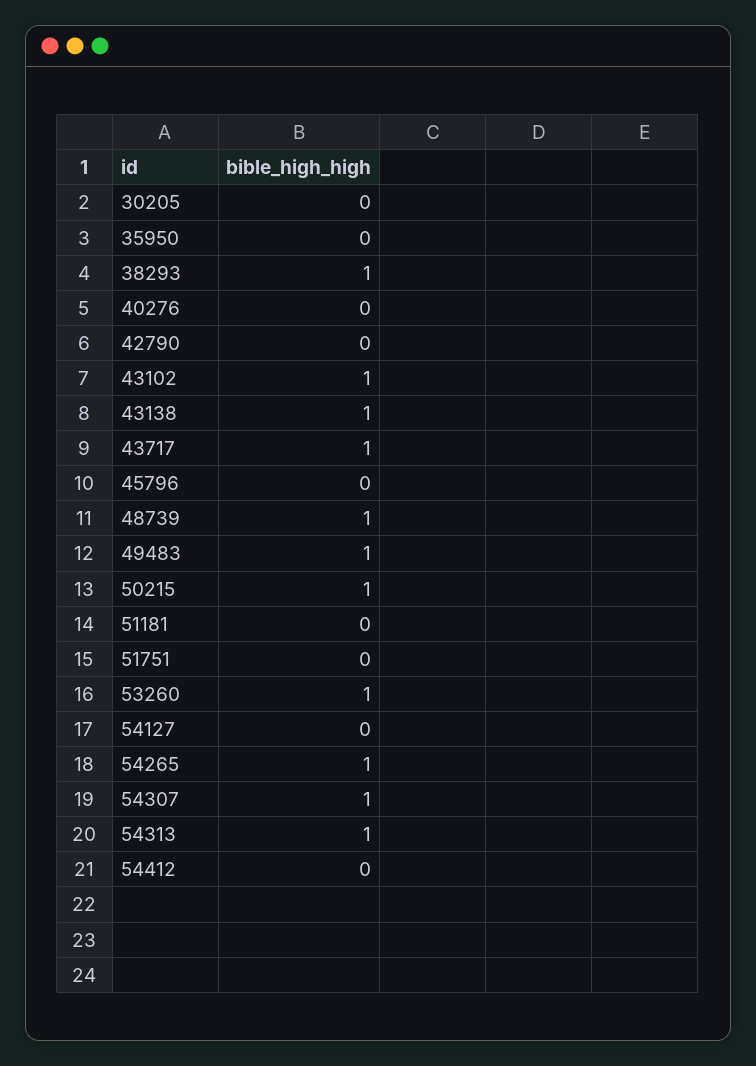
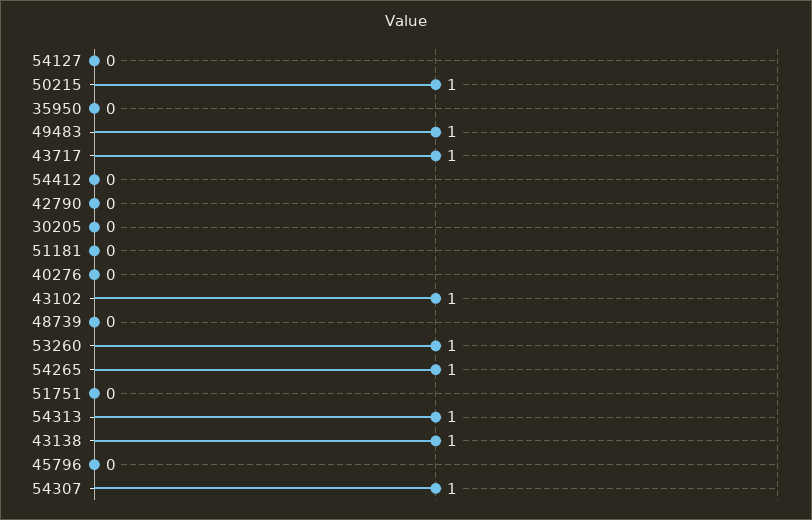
38293: 1 -> none
48739: 1 -> 0

